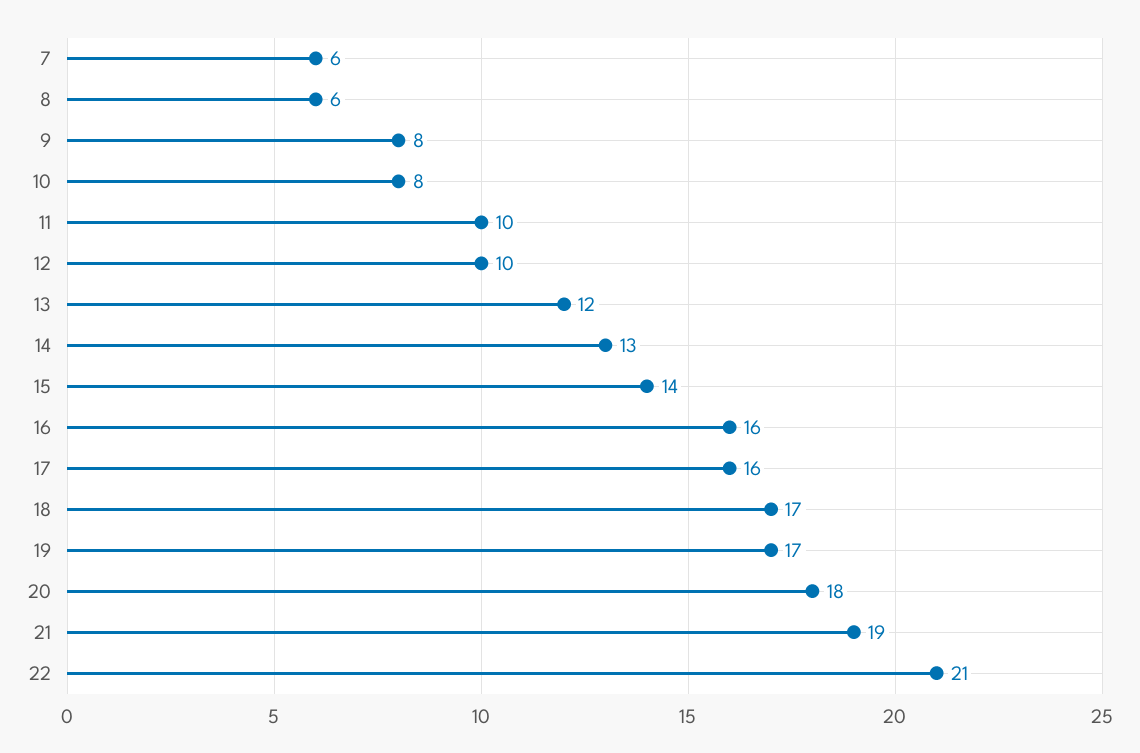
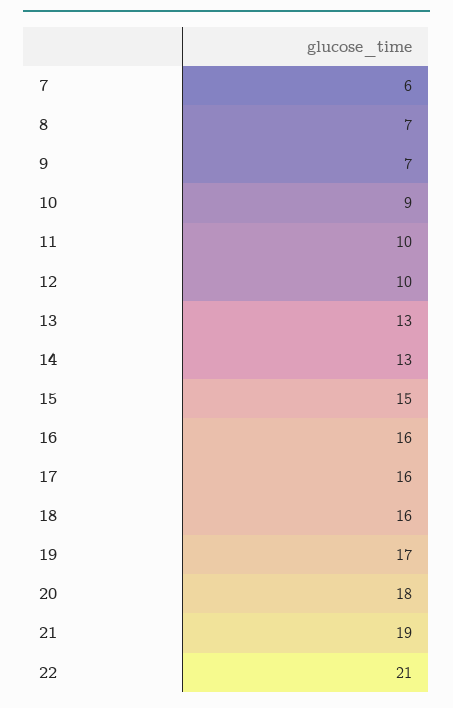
8: 6 -> 7
9: 8 -> 7
10: 8 -> 9
13: 12 -> 13
15: 14 -> 15
18: 17 -> 16

